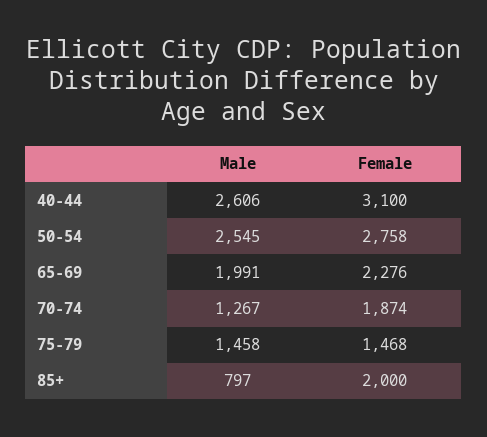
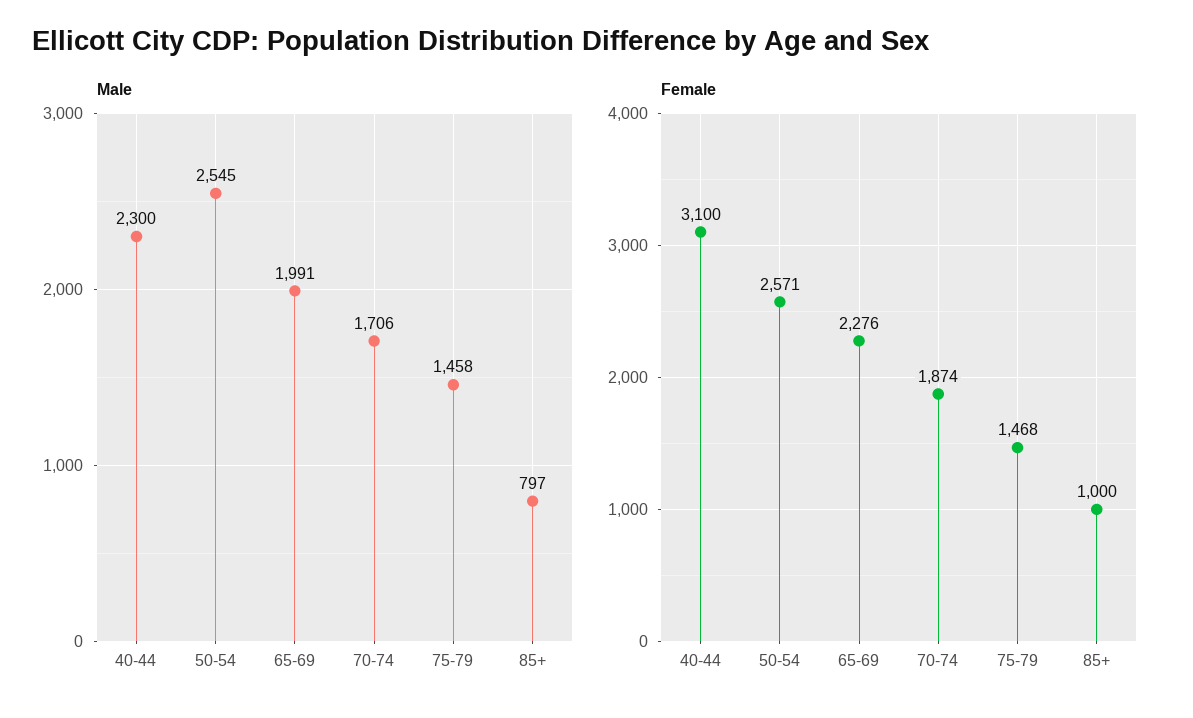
Male, 40-44: 2606 -> 2300
Female, 50-54: 2758 -> 2571
Male, 70-74: 1267 -> 1706
Female, 85+: 2000 -> 1000

